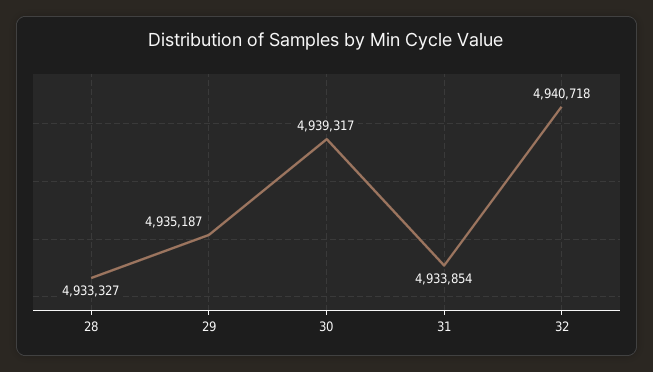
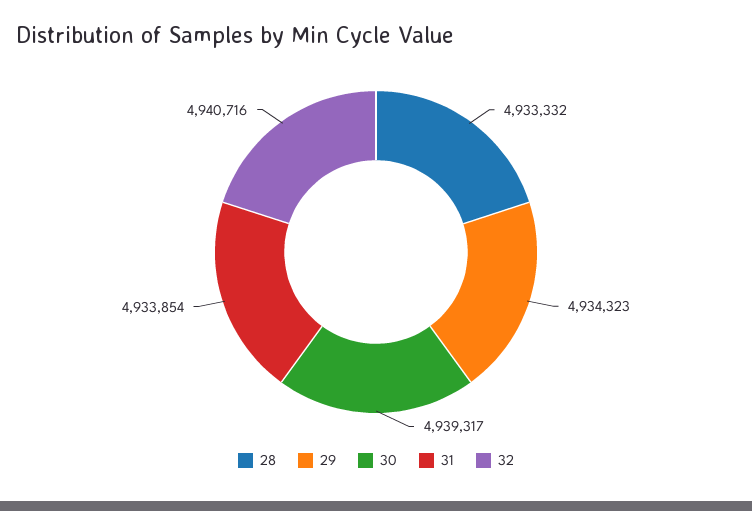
28: 4933327 -> 4933332
29: 4935187 -> 4934323
32: 4940718 -> 4940716

